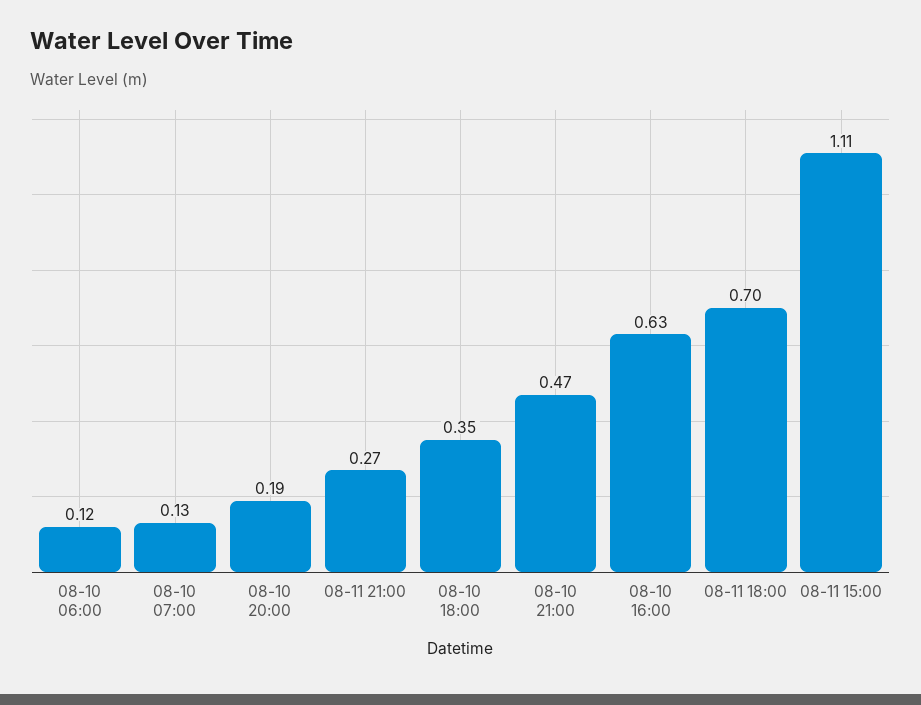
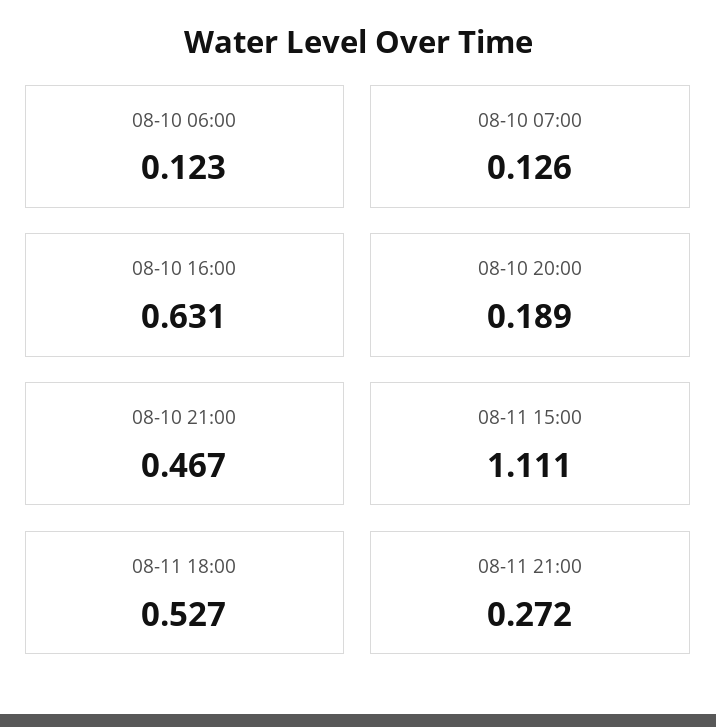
08-10 18:00: 0.35 -> none
08-11 18:00: 0.7 -> 0.527

